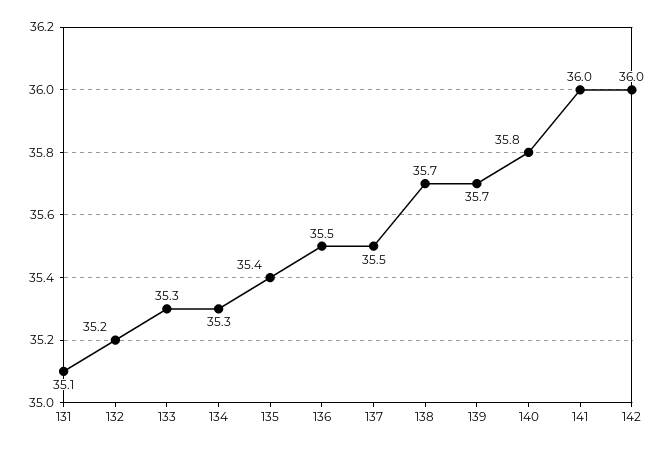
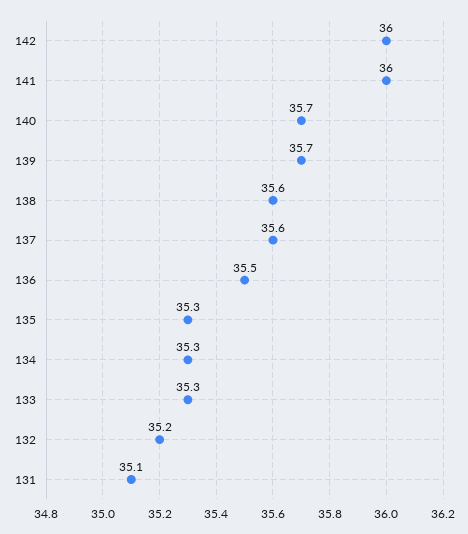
135: 35.4 -> 35.3
137: 35.5 -> 35.6
138: 35.7 -> 35.6
140: 35.8 -> 35.7

